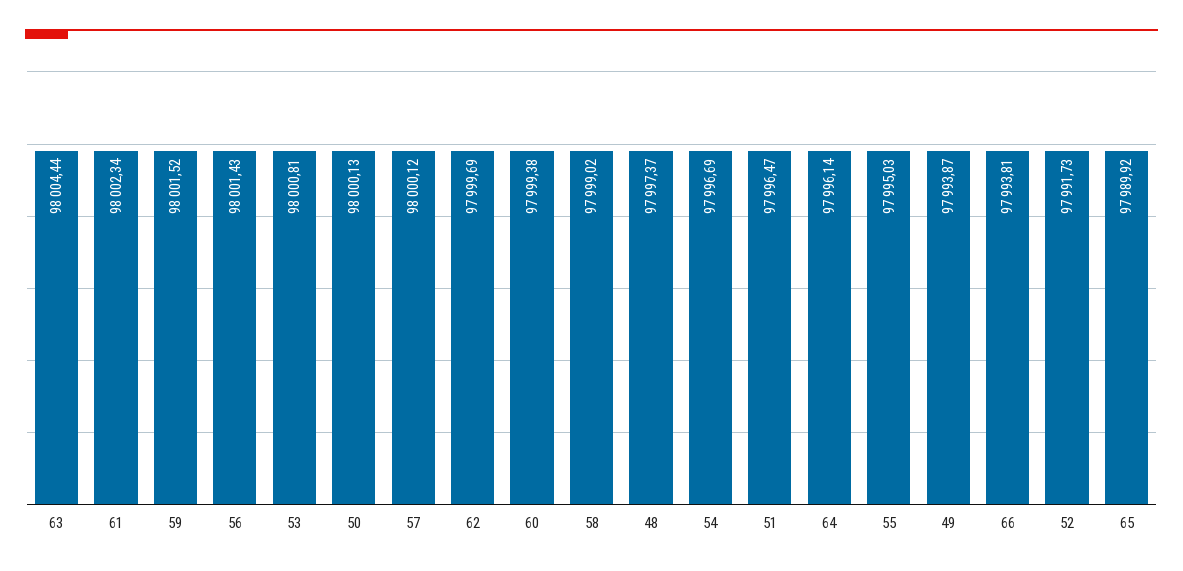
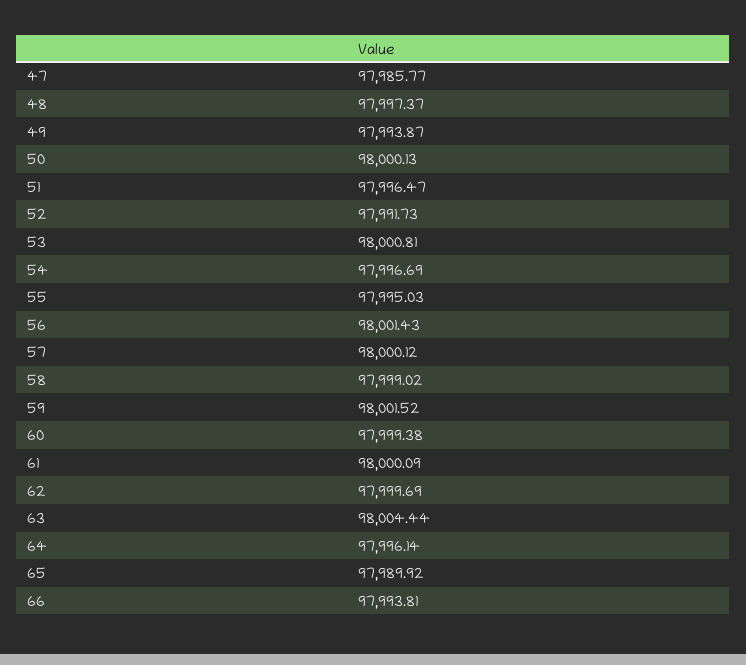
61: 98002.34 -> 98000.09
47: none -> 97985.77

